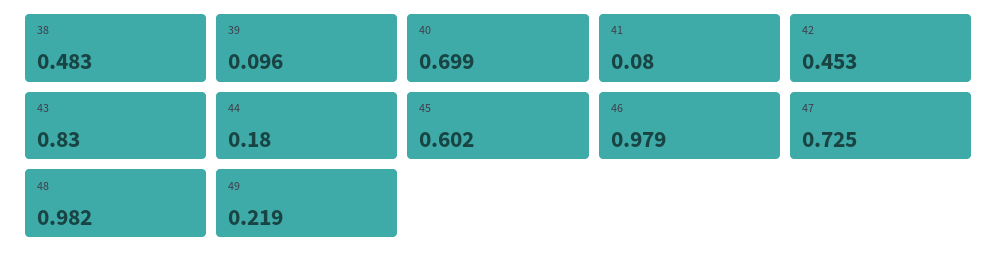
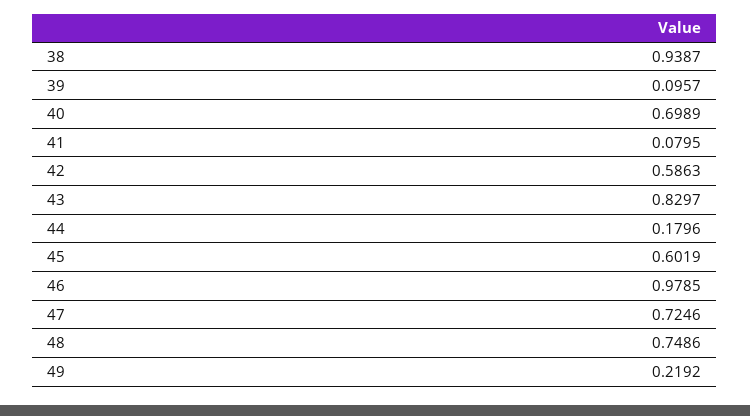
38: 0.483 -> 0.9387
42: 0.453 -> 0.5863
48: 0.982 -> 0.7486

